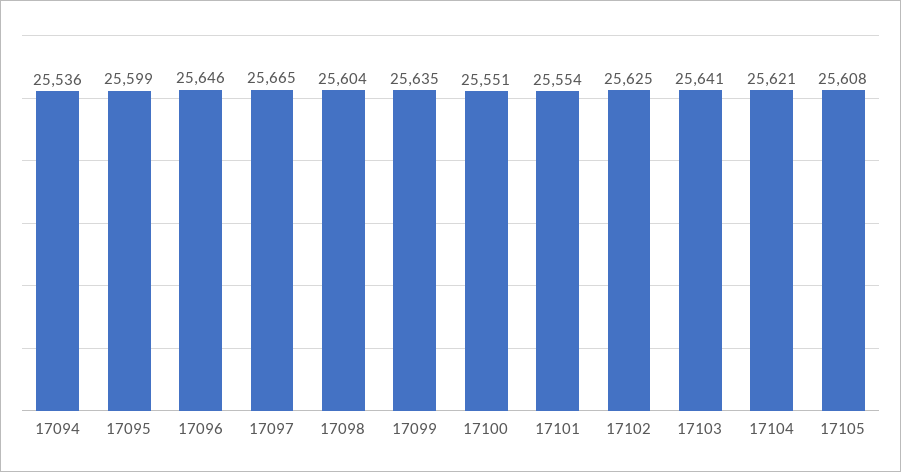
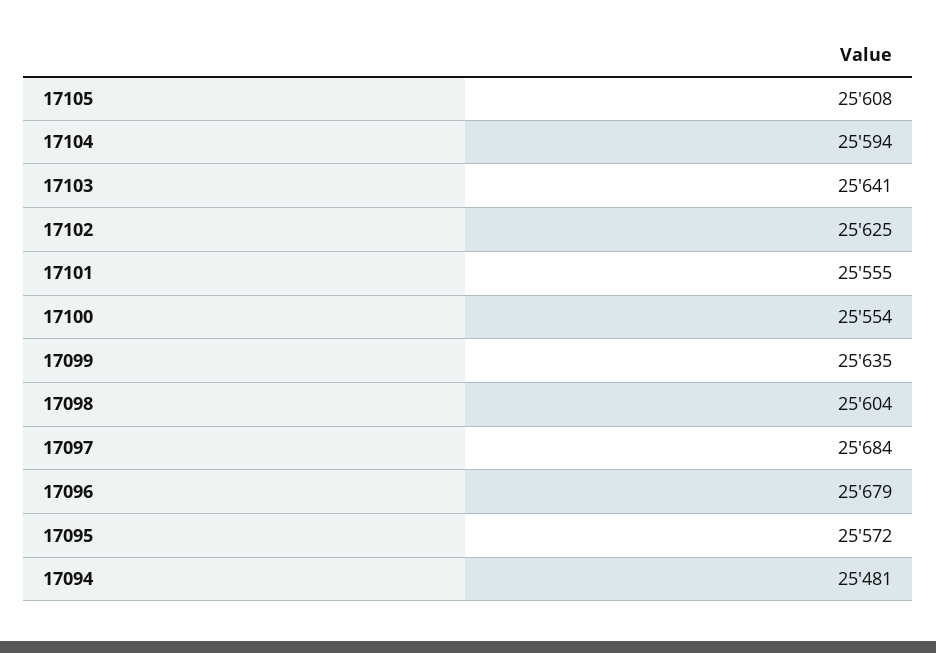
17094: 25536 -> 25481
17095: 25599 -> 25572
17096: 25646 -> 25679
17097: 25665 -> 25684
17100: 25551 -> 25554
17101: 25554 -> 25555
17104: 25621 -> 25594

